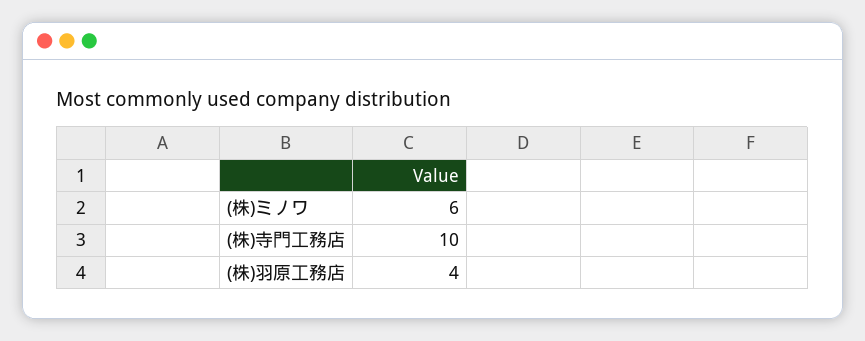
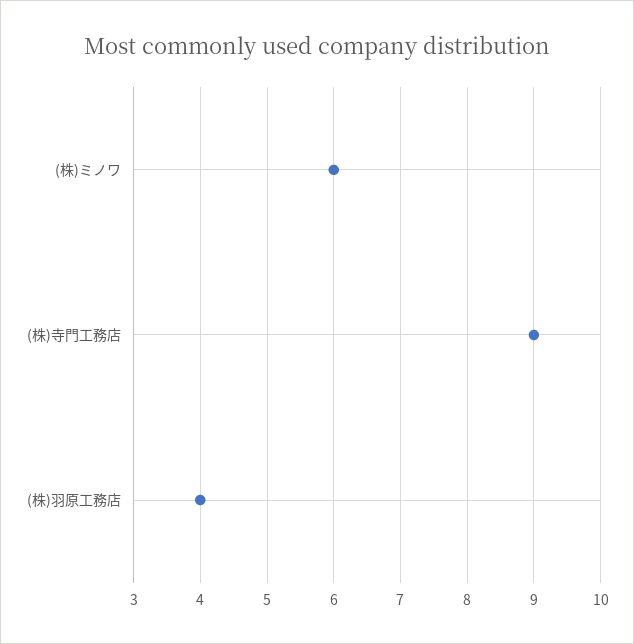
(株)寺門工務店: 10 -> 9

